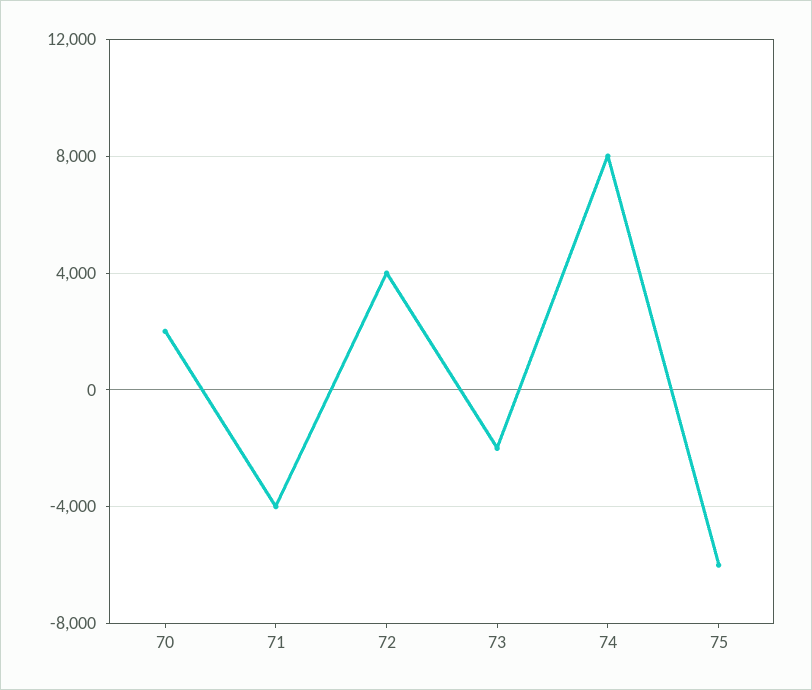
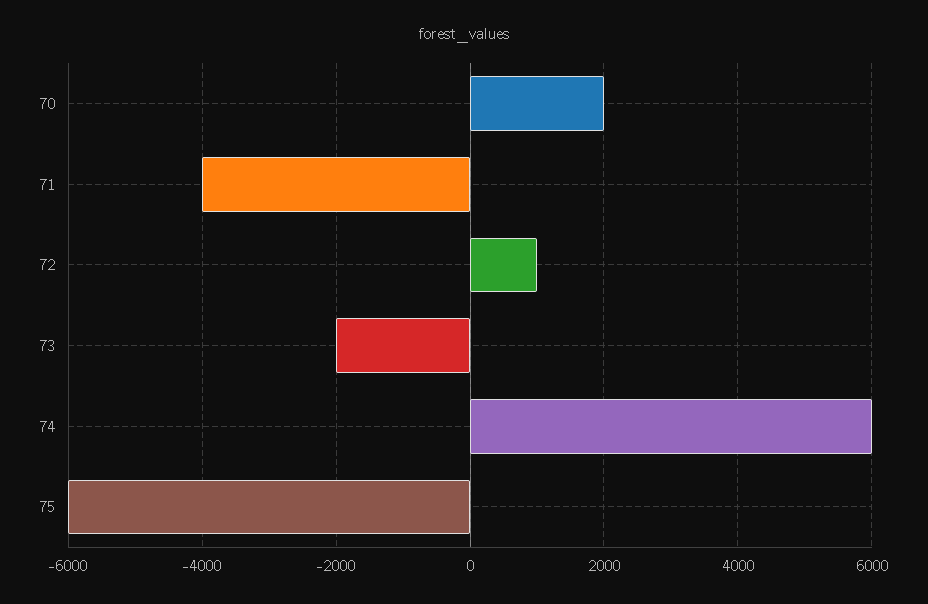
72: 4000 -> 1000
74: 8000 -> 6000

